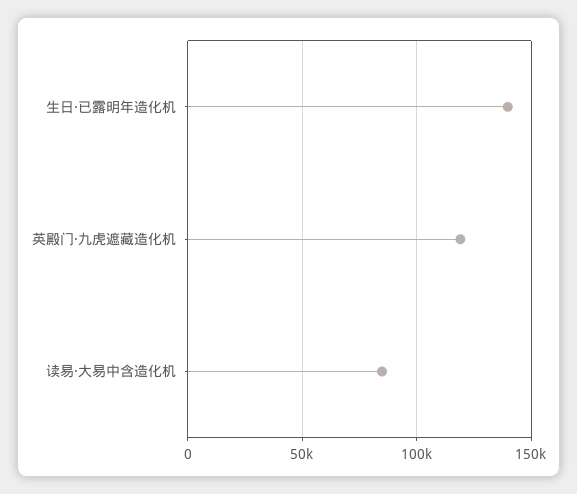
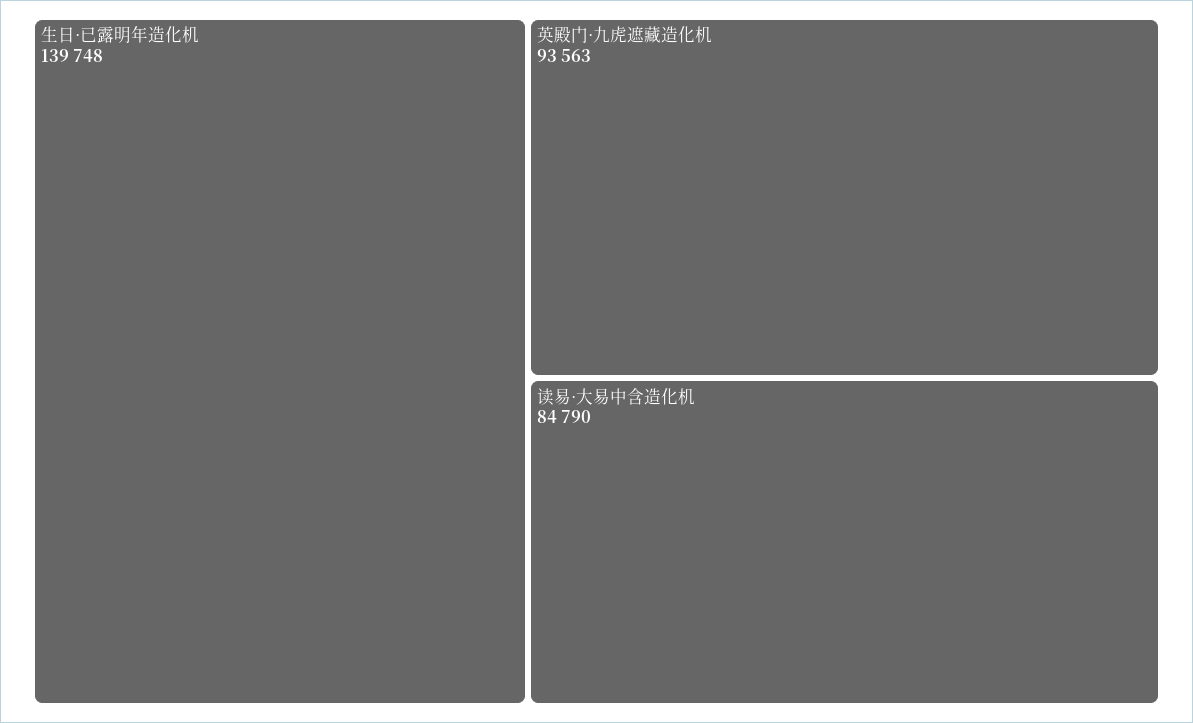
英殿门·九虎遮藏造化机: 120000 -> 93563

